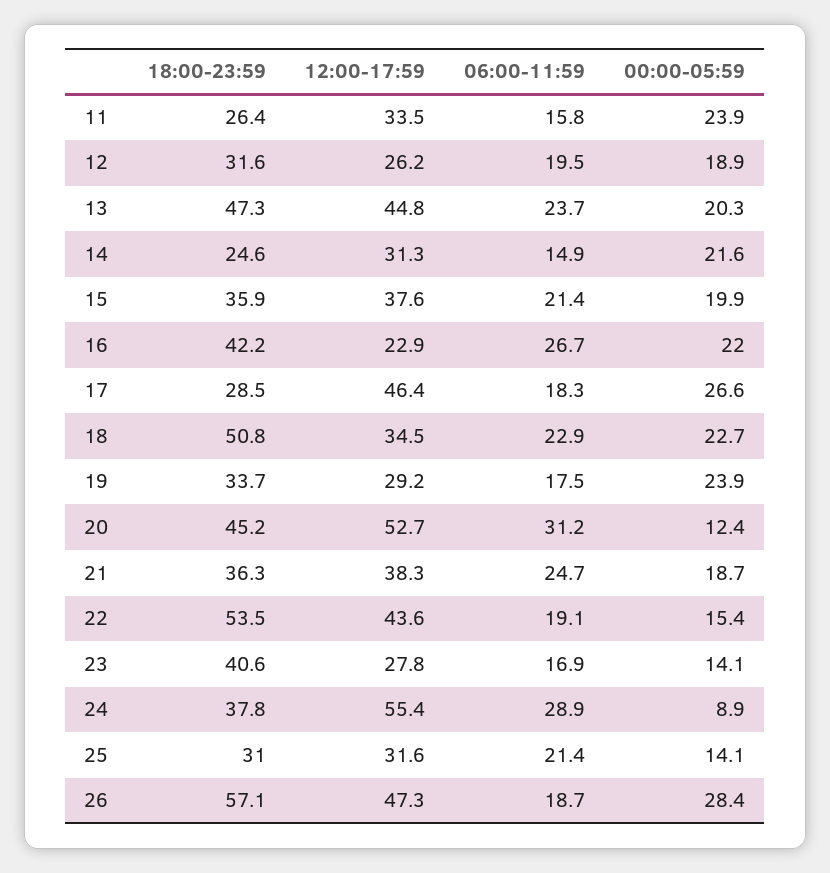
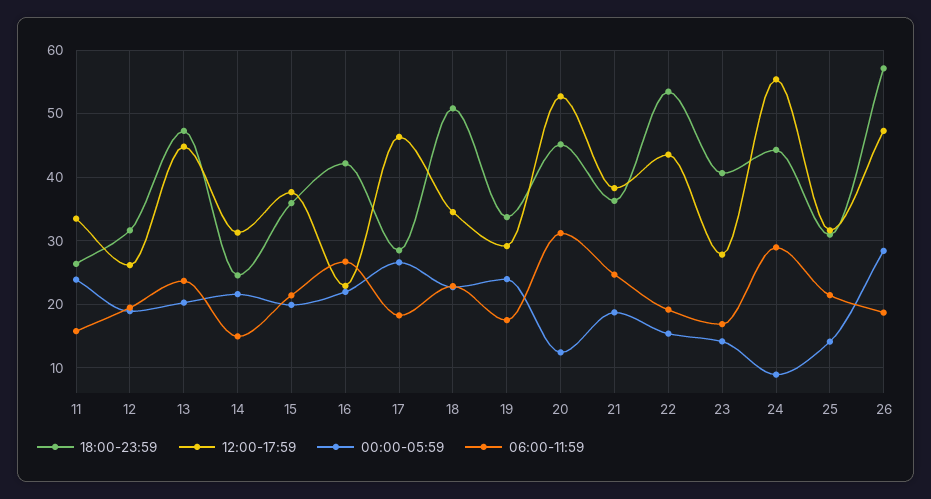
18:00-23:59, 24: 37.8 -> 44

